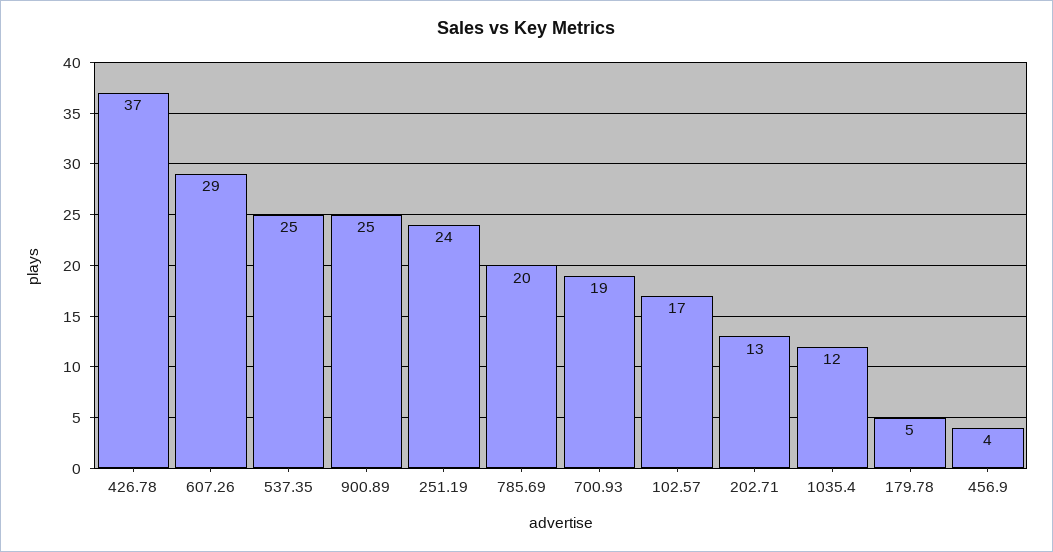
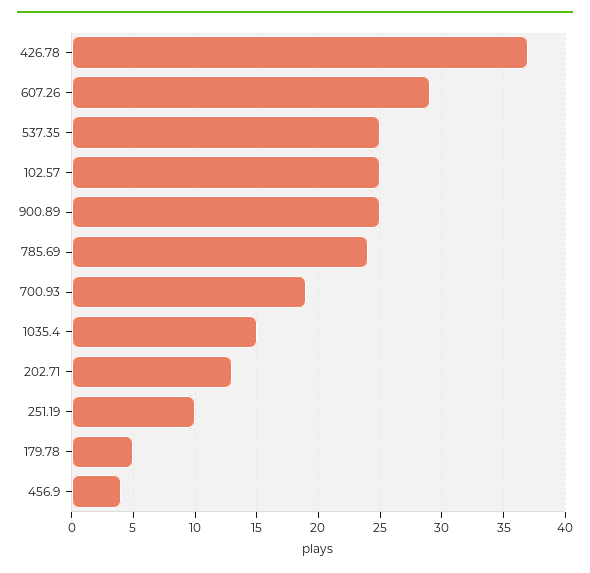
251.19: 24 -> 10
785.69: 20 -> 24
102.57: 17 -> 25
1035.4: 12 -> 15

